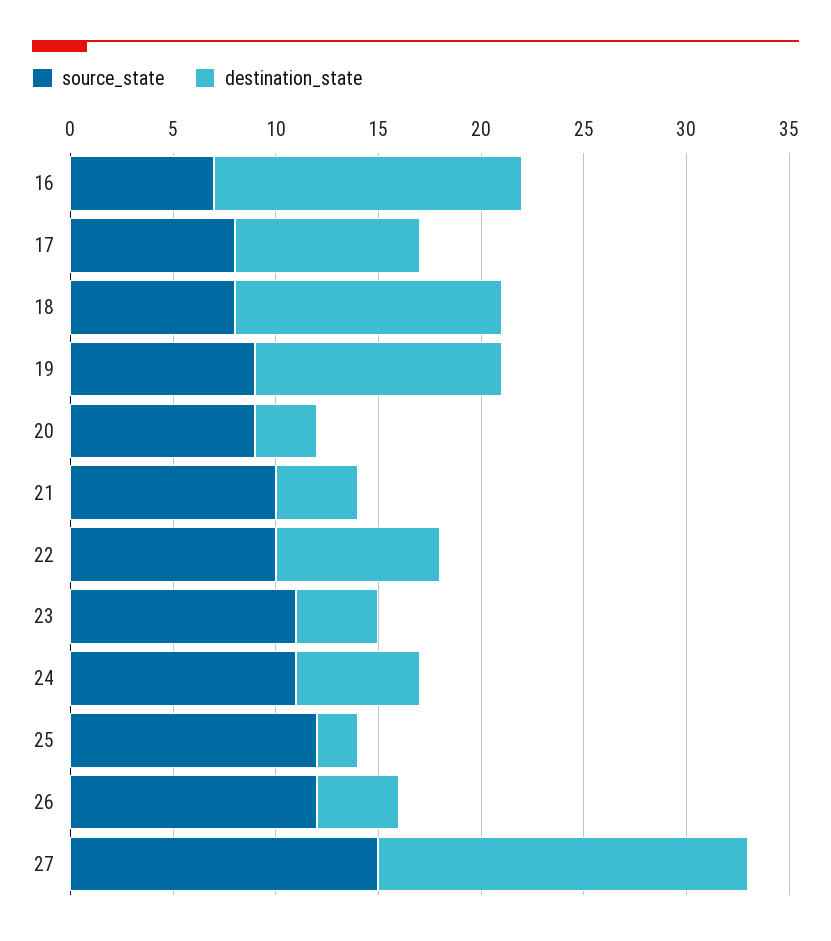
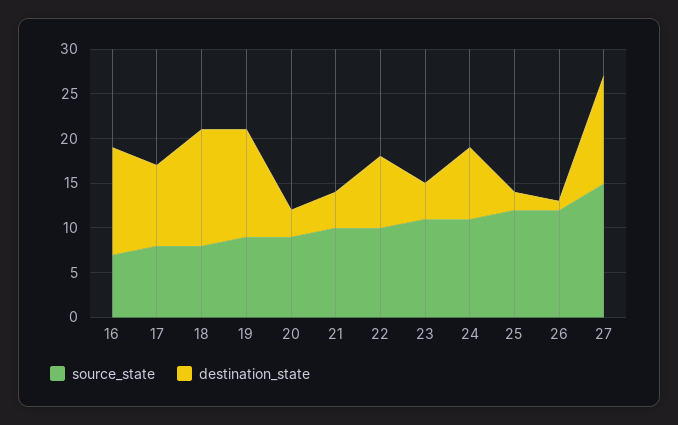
destination_state, 16: 15 -> 12
destination_state, 24: 6 -> 8
destination_state, 26: 4 -> 1
destination_state, 27: 18 -> 12

